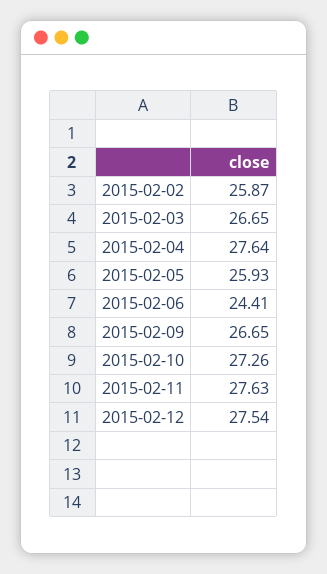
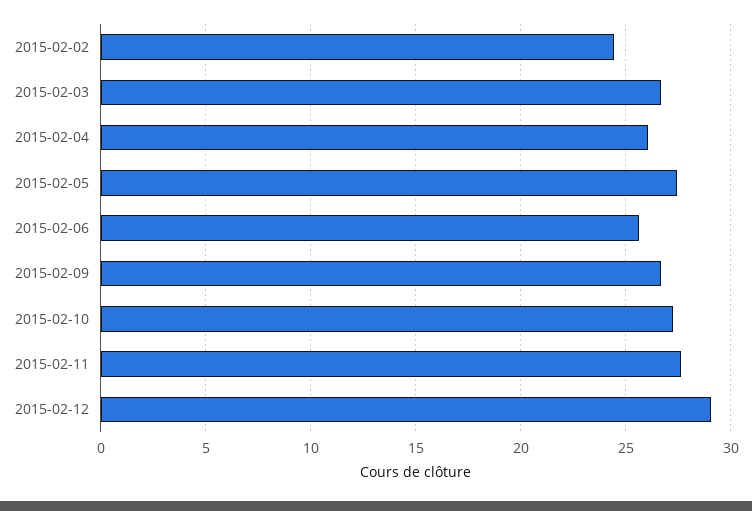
2015-02-02: 25.87 -> 24.5
2015-02-04: 27.64 -> 26
2015-02-05: 25.93 -> 27.5
2015-02-06: 24.41 -> 25.5
2015-02-12: 27.54 -> 29

